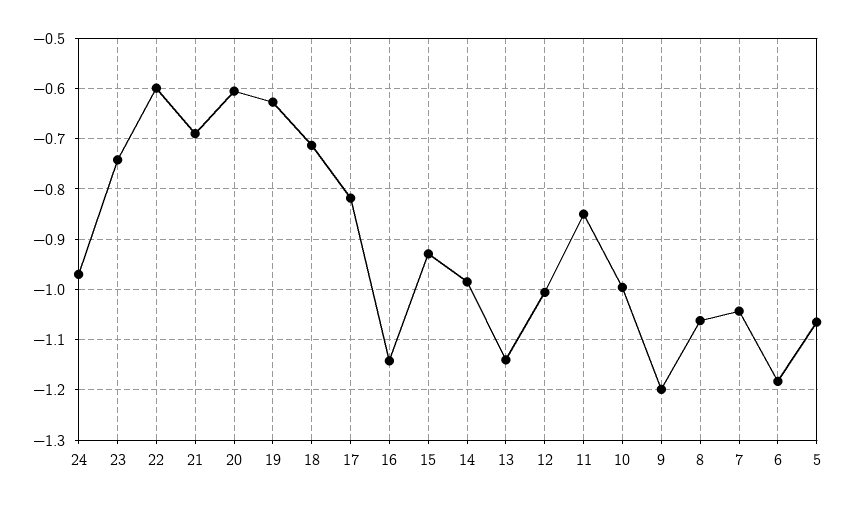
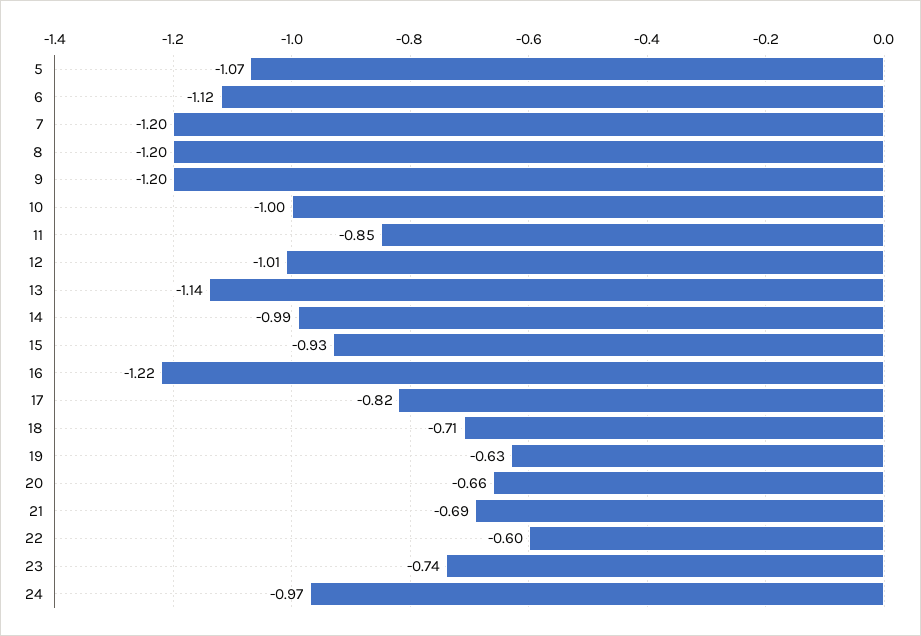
20: -0.6 -> -0.66
16: -1.14 -> -1.22
8: -1.06 -> -1.2
7: -1.04 -> -1.2
6: -1.18 -> -1.12

